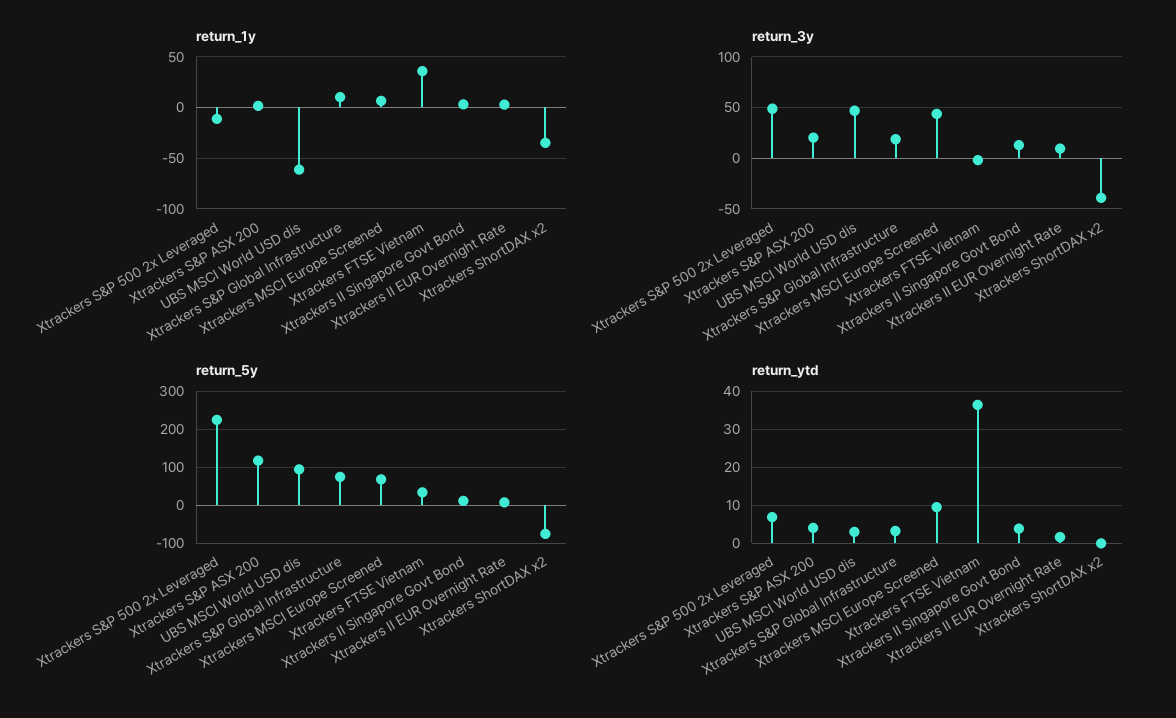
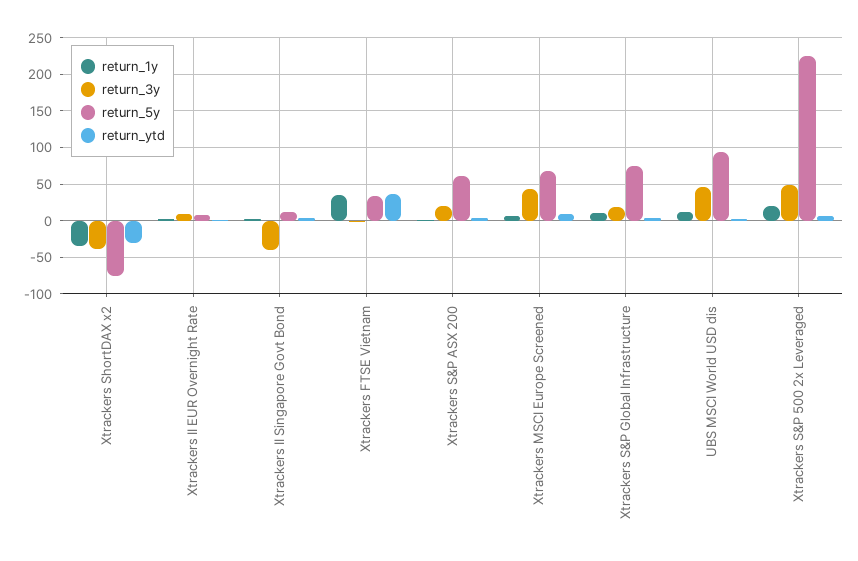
return_1y, Xtrackers S&P 500 2x Leveraged: -10 -> 20
return_1y, UBS MSCI World USD dis: -60 -> 10
return_3y, Xtrackers II Singapore Govt Bond: 10 -> -40
return_5y, Xtrackers S&P ASX 200: 120 -> 60
return_ytd, Xtrackers ShortDAX x2: 0 -> -30

